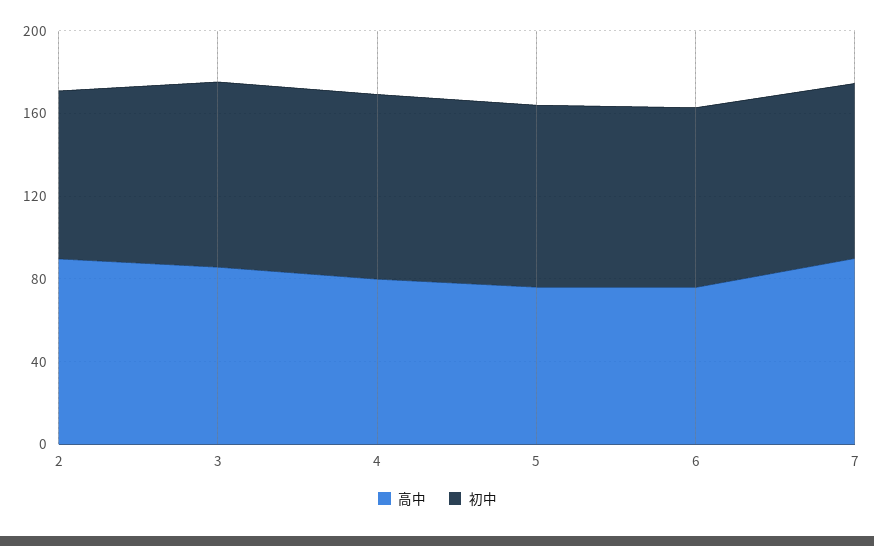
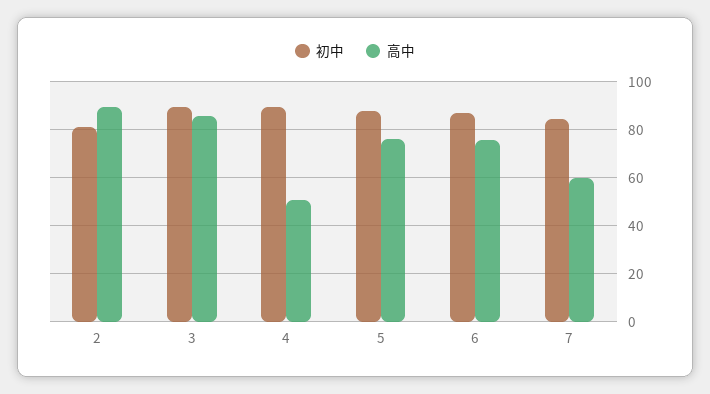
高中, 4: 80 -> 50
高中, 7: 90 -> 60

